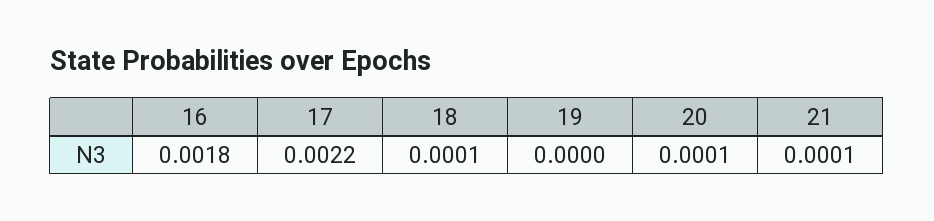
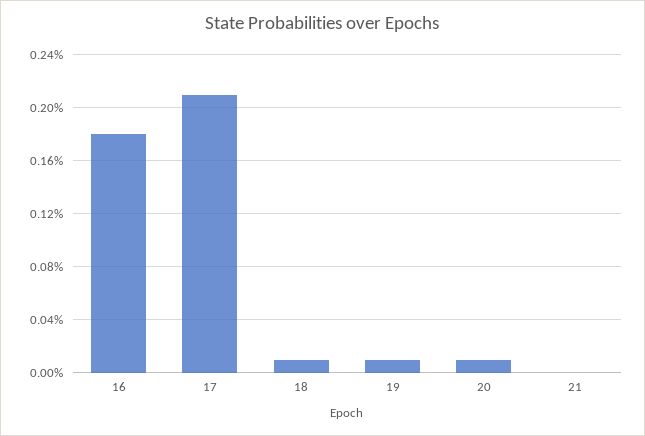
17: 0.0022 -> 0.0021
19: 0 -> 0.0001
21: 0.0001 -> 0

